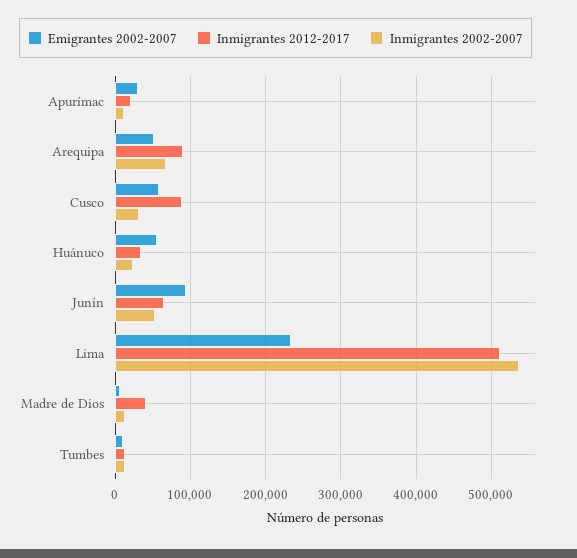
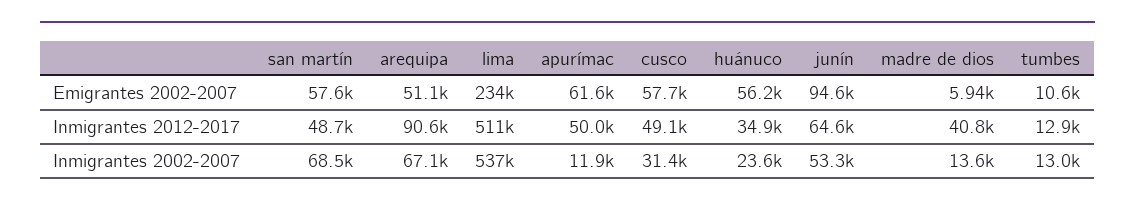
Emigrantes 2002-2007, Apurímac: 30000 -> 61600
Inmigrantes 2012-2017, Apurímac: 20000 -> 50000
Inmigrantes 2012-2017, Cusco: 90000 -> 49100
Emigrantes 2002-2007, san martín: none -> 57600
Inmigrantes 2012-2017, san martín: none -> 48700
Inmigrantes 2002-2007, san martín: none -> 68500

